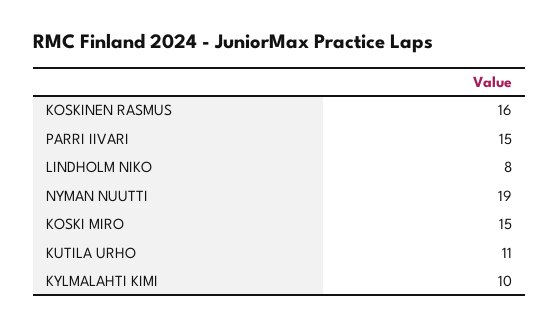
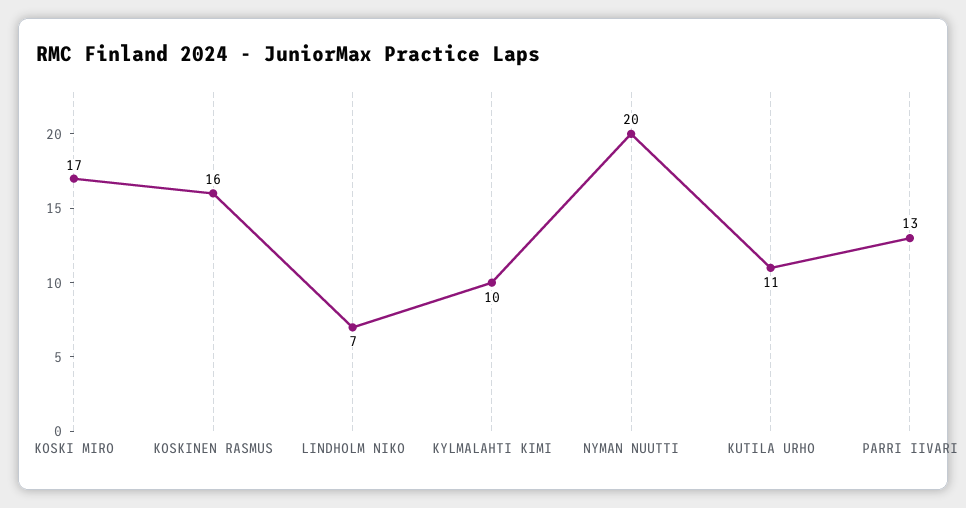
PARRI IIVARI: 15 -> 13
LINDHOLM NIKO: 8 -> 7
NYMAN NUUTTI: 19 -> 20
KOSKI MIRO: 15 -> 17

